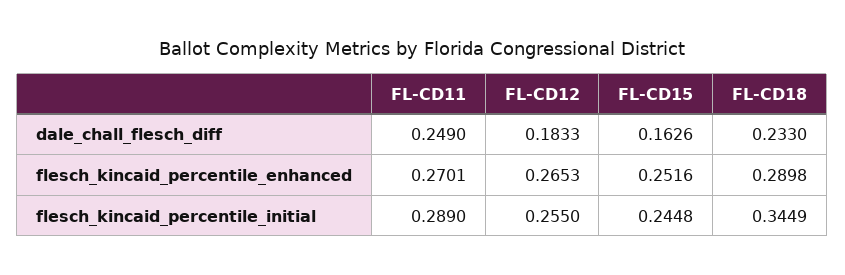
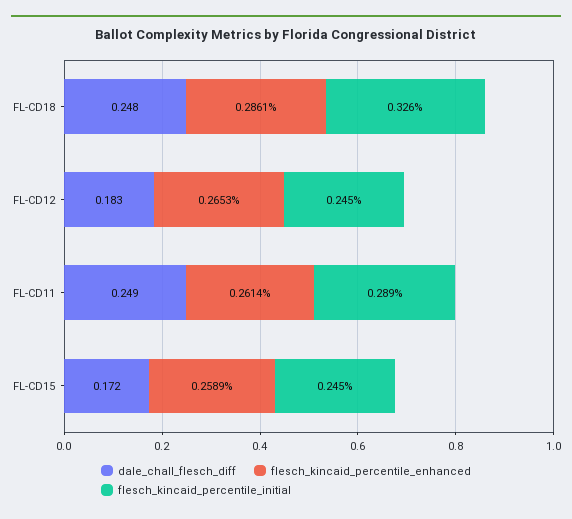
dale_chall_flesch_diff, FL-CD15: 0.1626 -> 0.172
dale_chall_flesch_diff, FL-CD18: 0.233 -> 0.248
flesch_kincaid_percentile_enhanced, FL-CD11: 0.2701 -> 0.2614
flesch_kincaid_percentile_enhanced, FL-CD15: 0.2516 -> 0.2589
flesch_kincaid_percentile_enhanced, FL-CD18: 0.2898 -> 0.2861
flesch_kincaid_percentile_initial, FL-CD12: 0.255 -> 0.245
flesch_kincaid_percentile_initial, FL-CD18: 0.3449 -> 0.326

